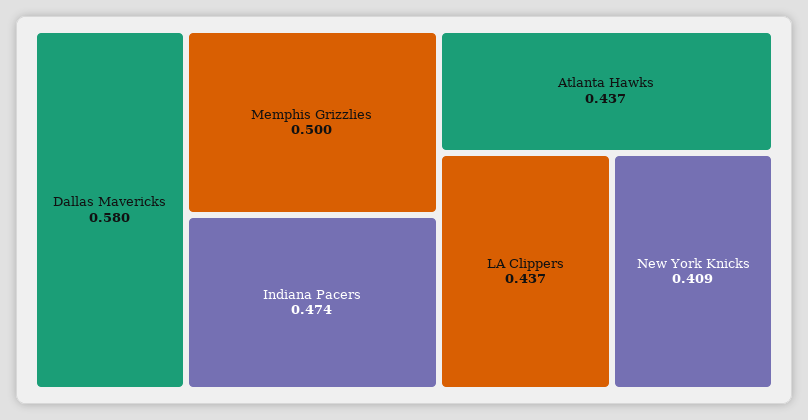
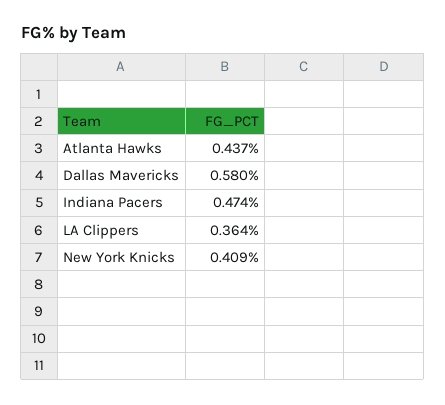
Memphis Grizzlies: 0.5 -> none
LA Clippers: 0.437 -> 0.364

